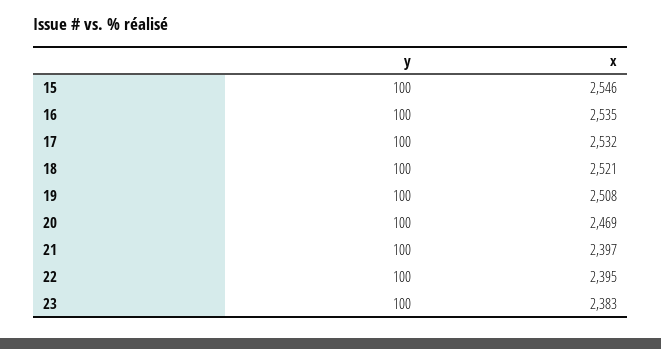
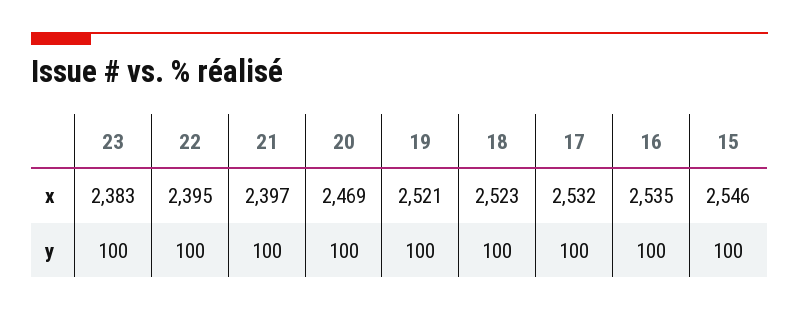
x, 18: 2521 -> 2523
x, 19: 2508 -> 2521

